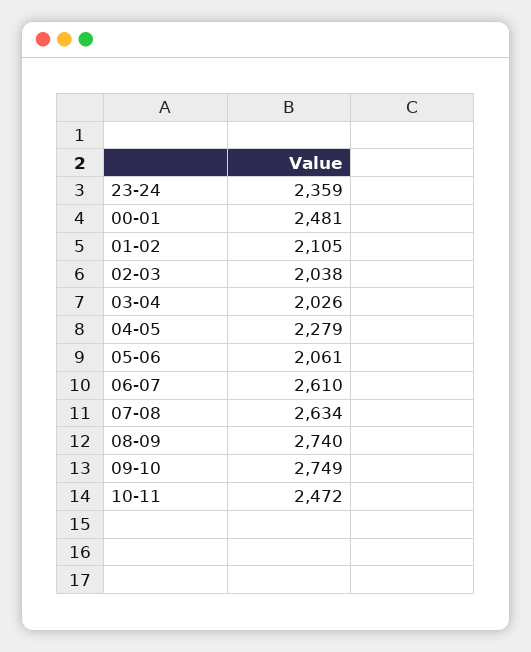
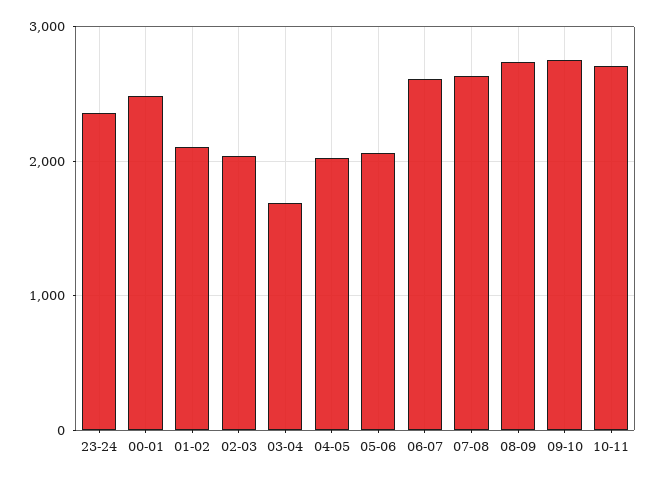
03-04: 2026 -> 1700
04-05: 2279 -> 2000
10-11: 2472 -> 2700

